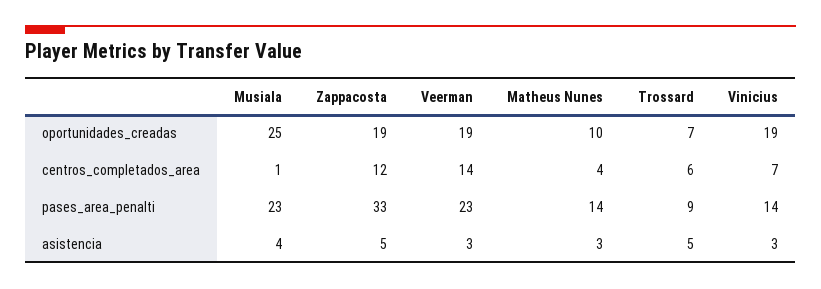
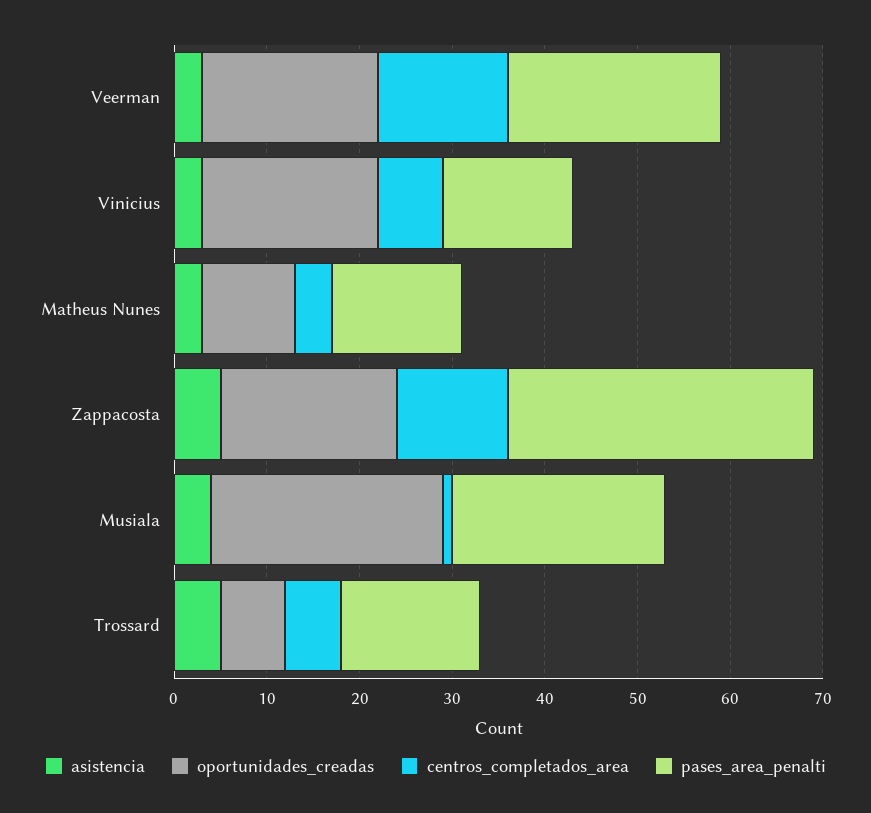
pases_area_penalti, Trossard: 9 -> 15

